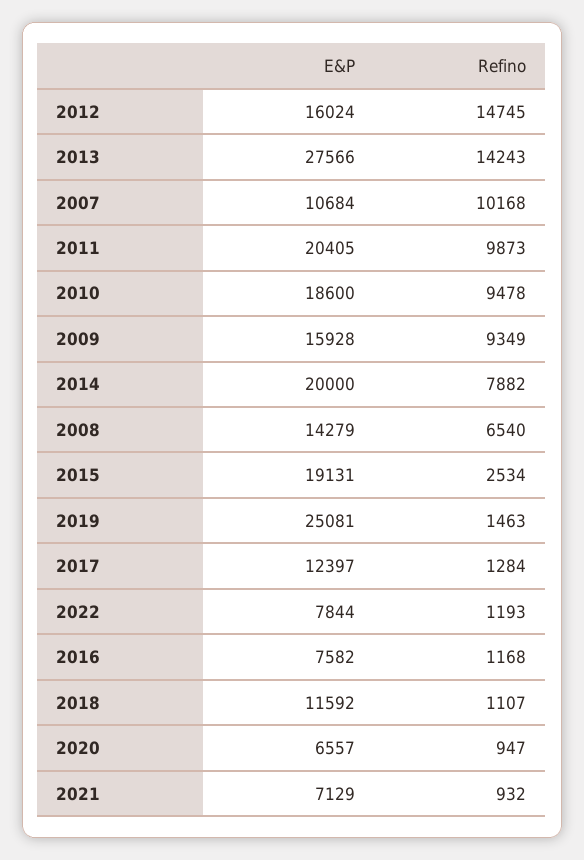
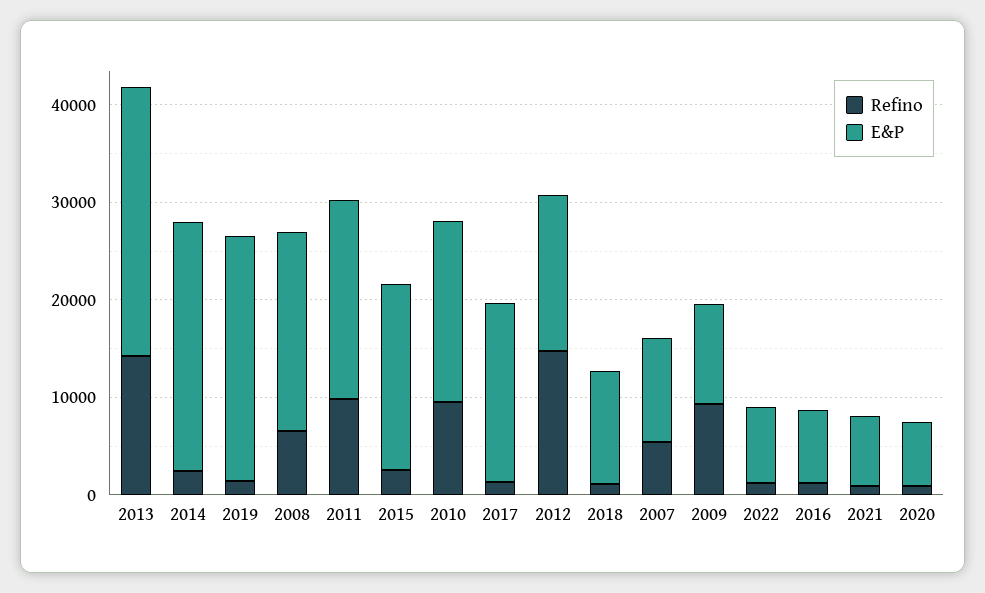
Refino, 2007: 10168 -> 6000
E&P, 2009: 15928 -> 10000
E&P, 2014: 20000 -> 26000
Refino, 2014: 7882 -> 2000
E&P, 2008: 14279 -> 20000
E&P, 2017: 12397 -> 18000

